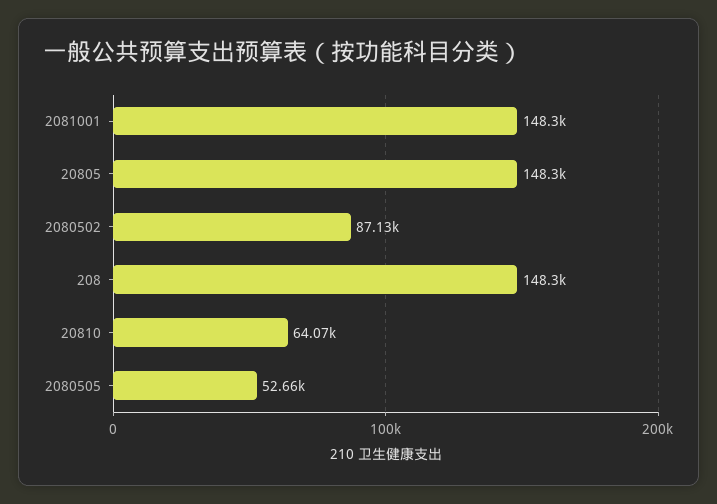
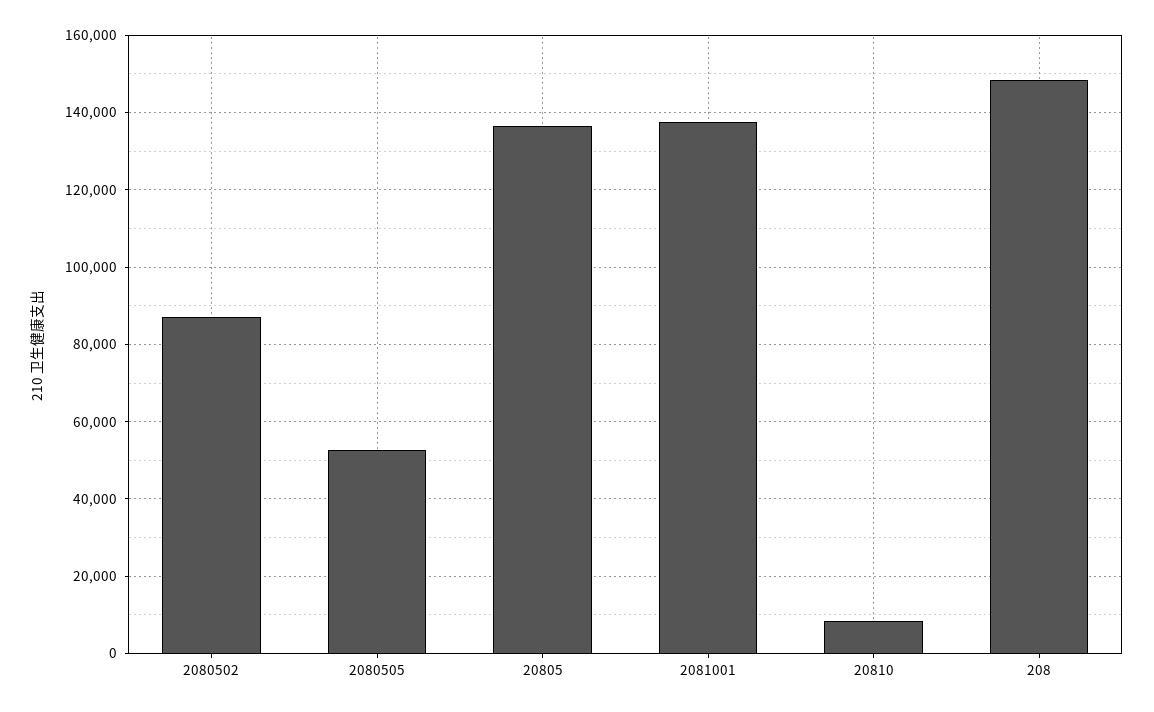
2081001: 148300 -> 138000
20805: 148300 -> 136000
20810: 64070 -> 8000

